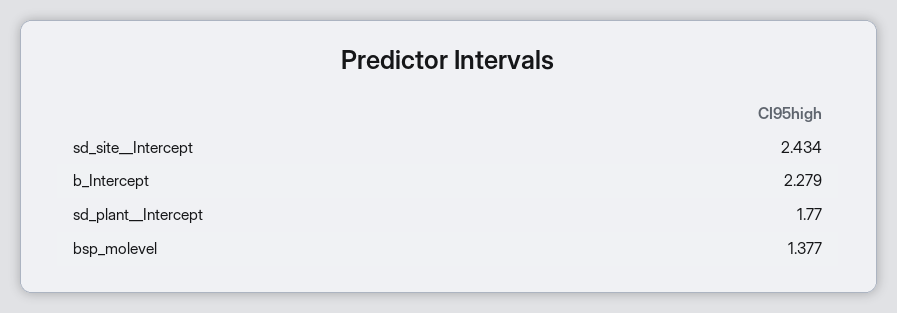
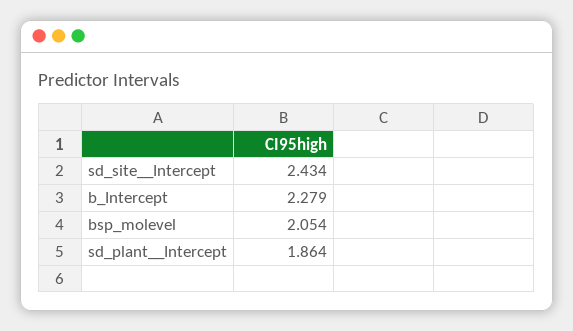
sd_plant__Intercept: 1.77 -> 1.864
bsp_molevel: 1.377 -> 2.054

